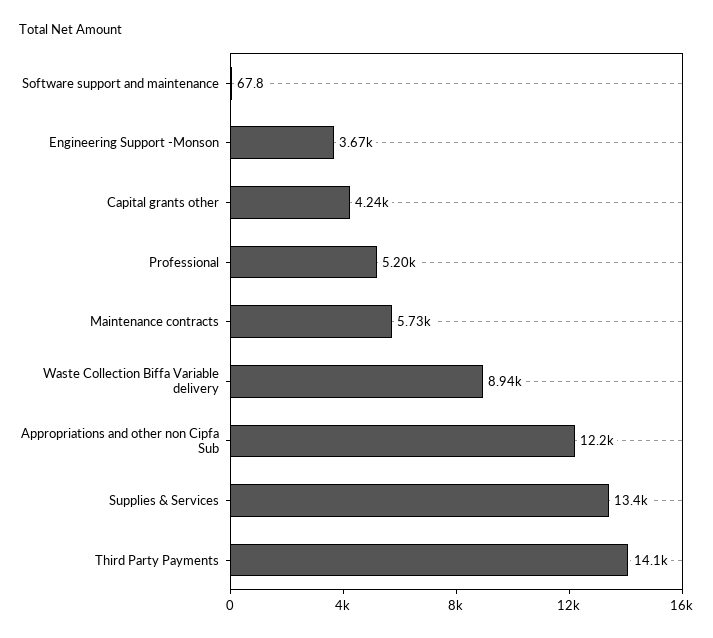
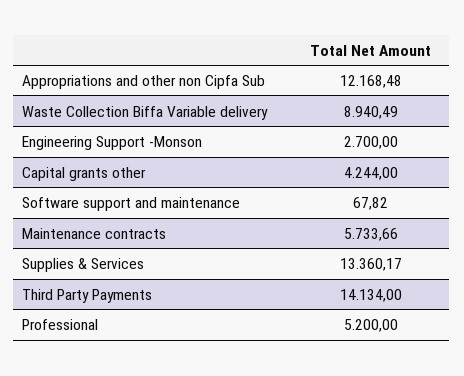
Engineering Support -Monson: 3670 -> 2700

